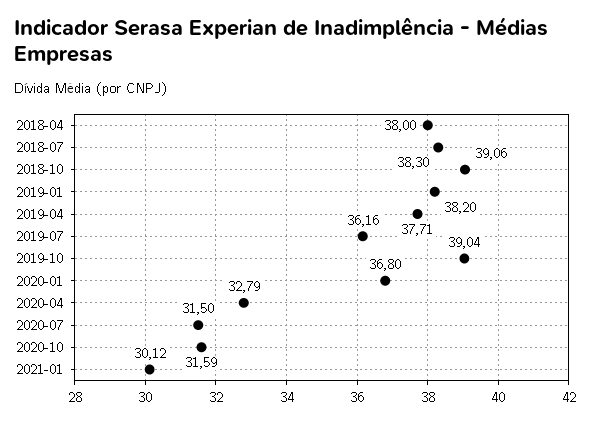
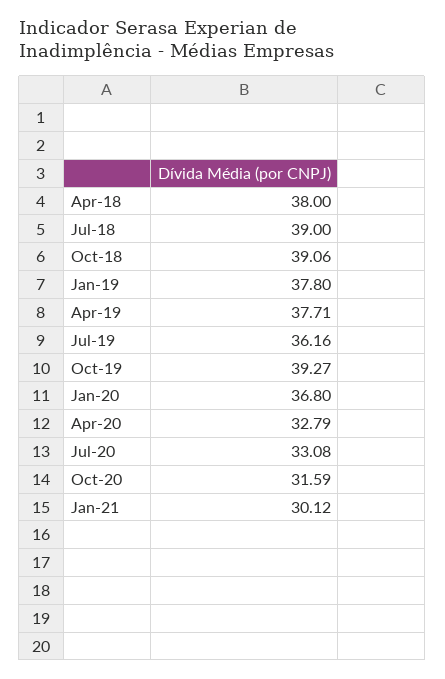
2018-07: 38.3 -> 39
2019-01: 38.2 -> 37.8
2019-10: 39.04 -> 39.27
2020-07: 31.5 -> 33.08

